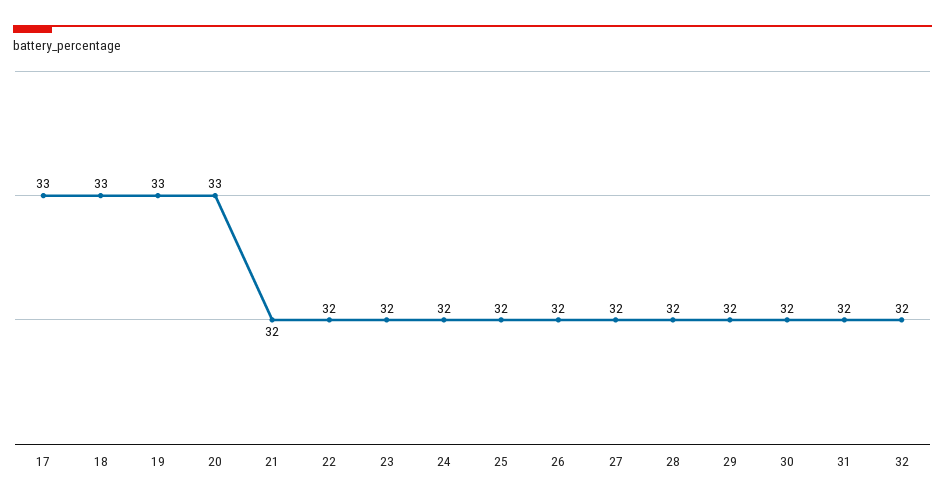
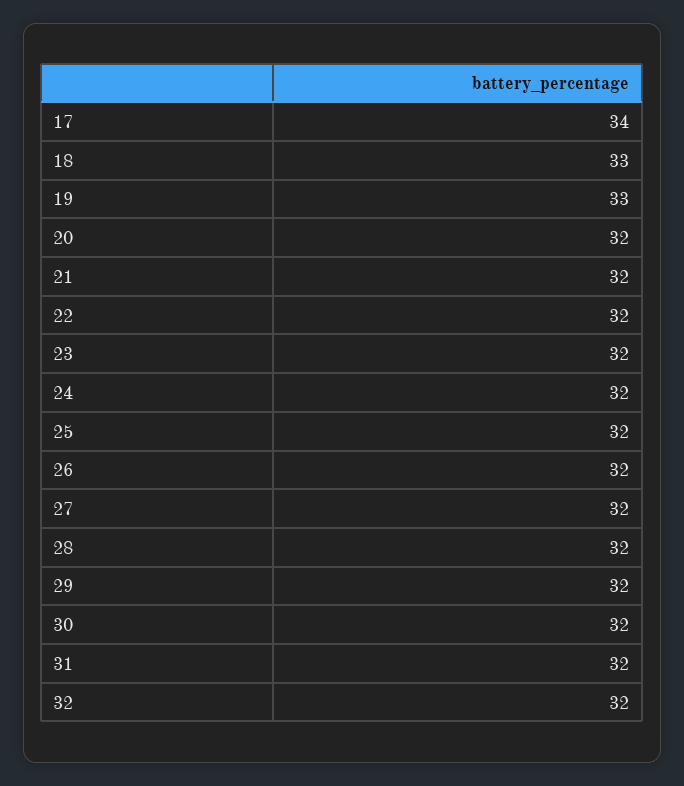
17: 33 -> 34
20: 33 -> 32

